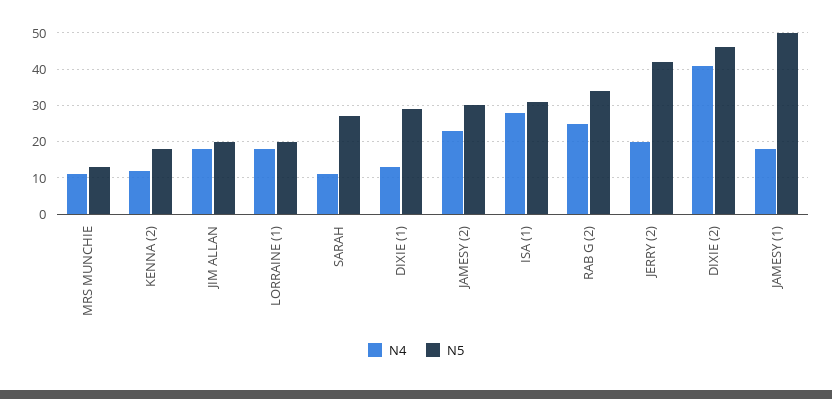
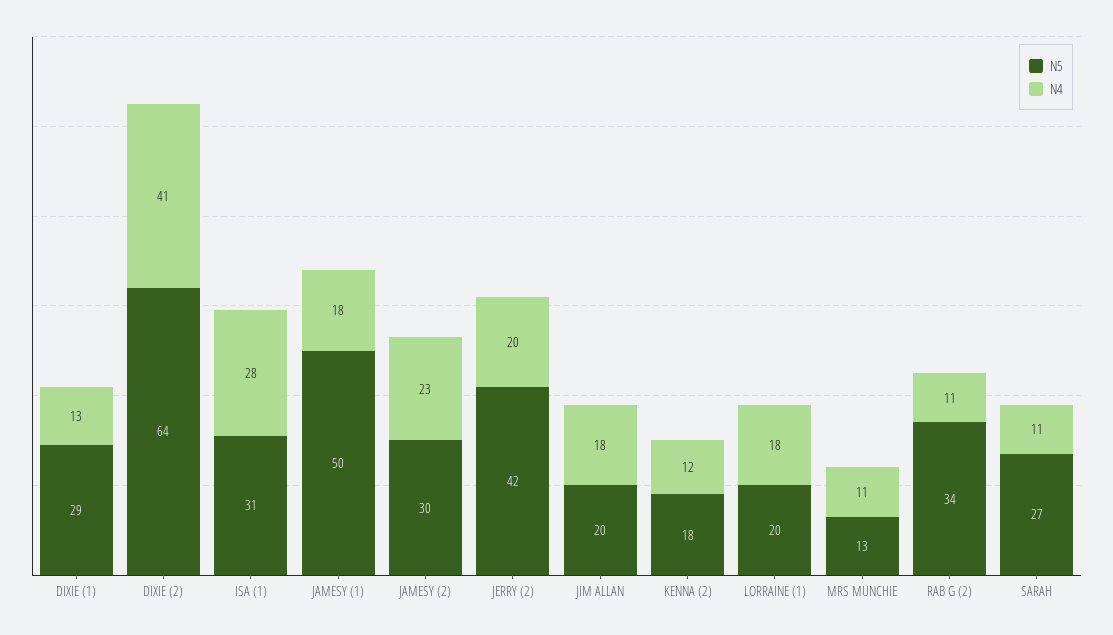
N4, RAB G (2): 25 -> 11
N5, DIXIE (2): 45 -> 64

